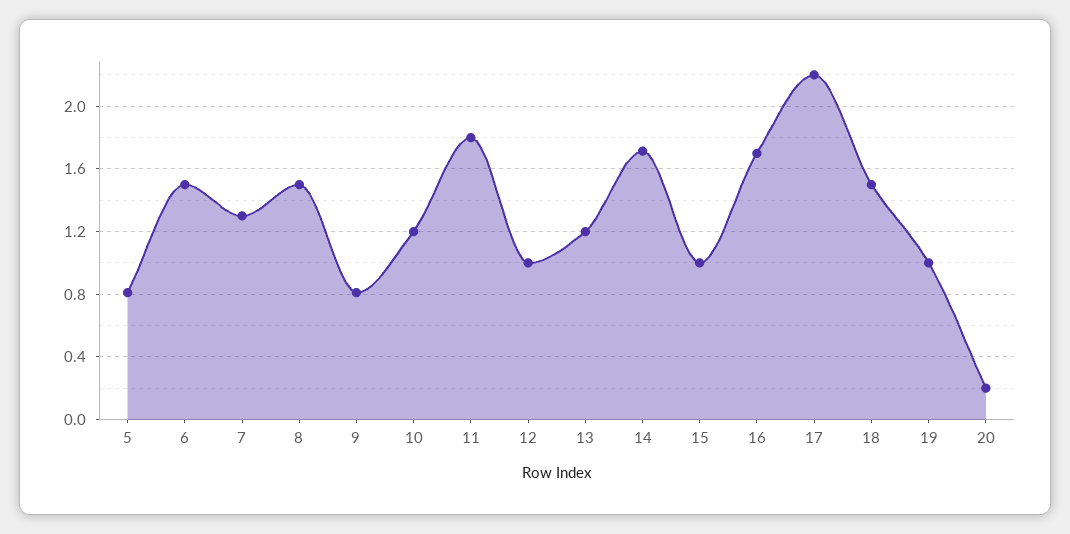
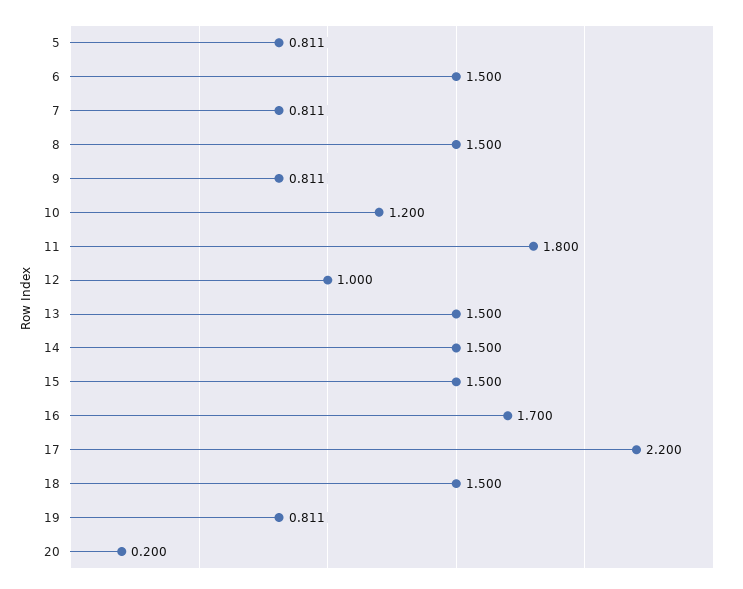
7: 1.3 -> 0.811
13: 1.2 -> 1.5
14: 1.7 -> 1.5
15: 1 -> 1.5
19: 1 -> 0.811

